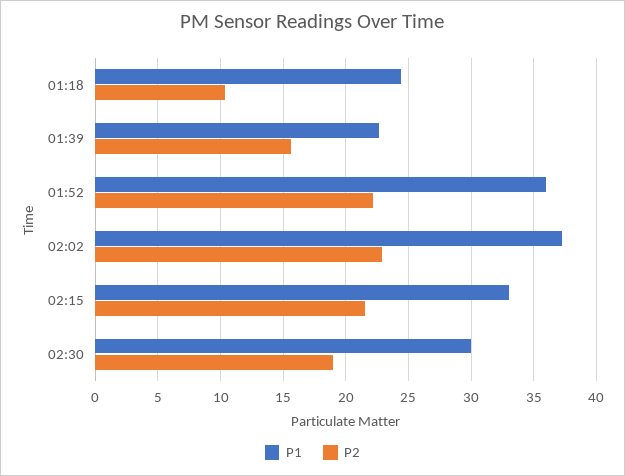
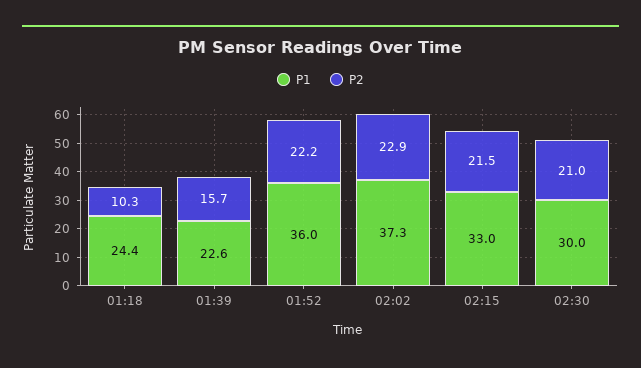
P2, 02:30: 19 -> 21

